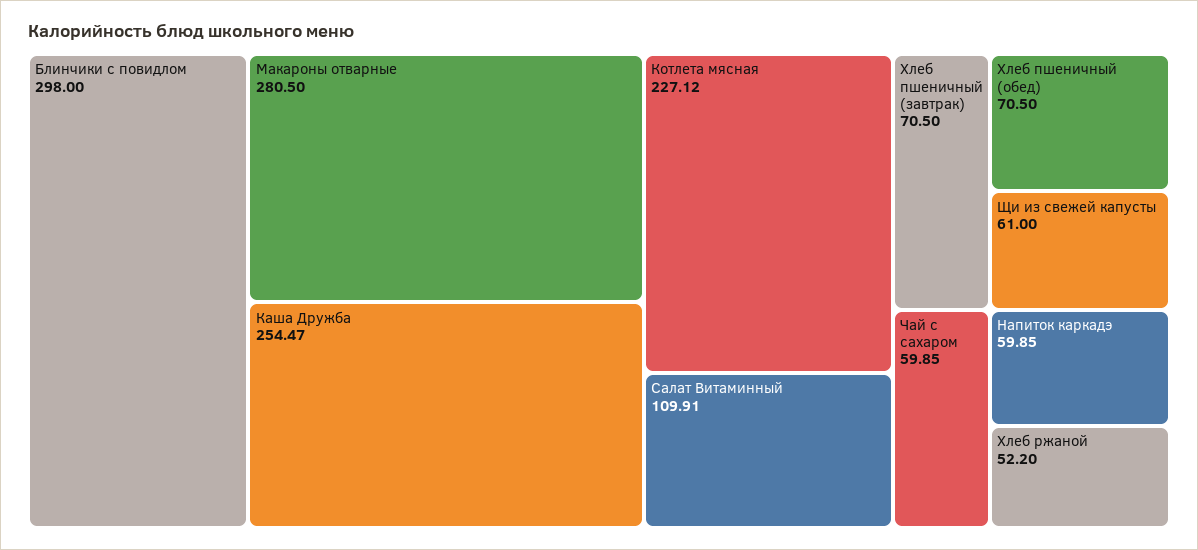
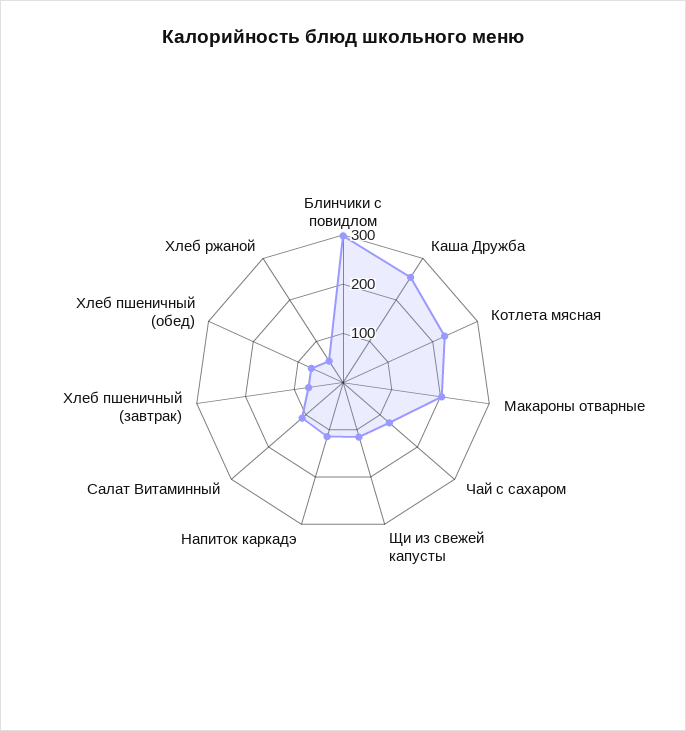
Макароны отварные: 280.5 -> 200
Щи из свежей капусты: 61 -> 120
Чай с сахаром: 59.85 -> 120
Напиток каркадэ: 59.85 -> 120

